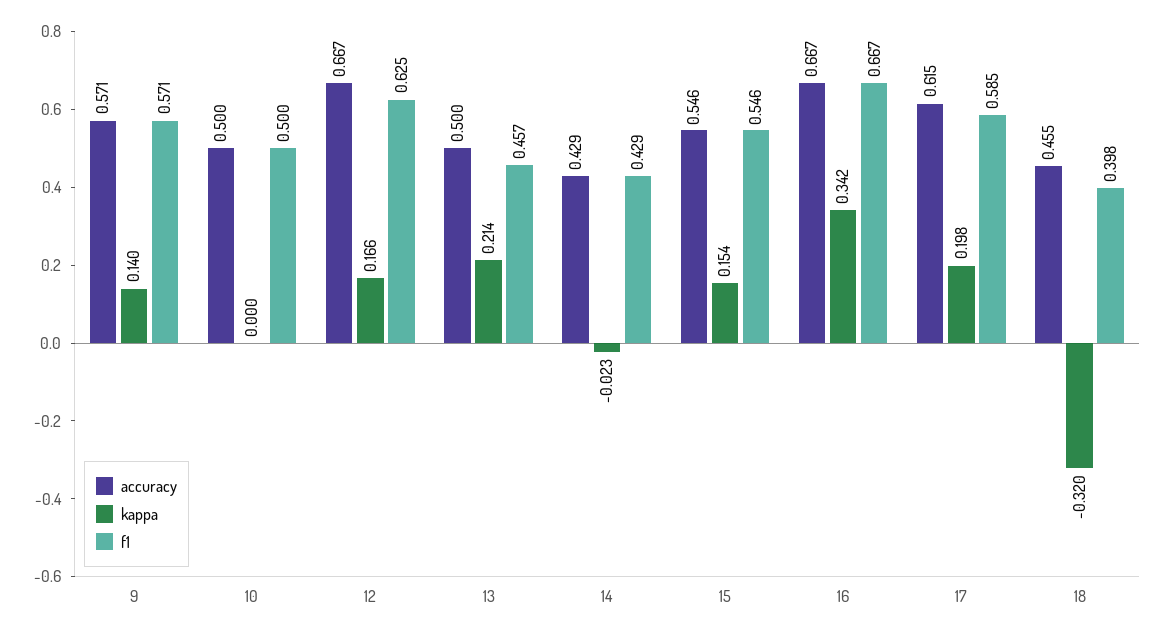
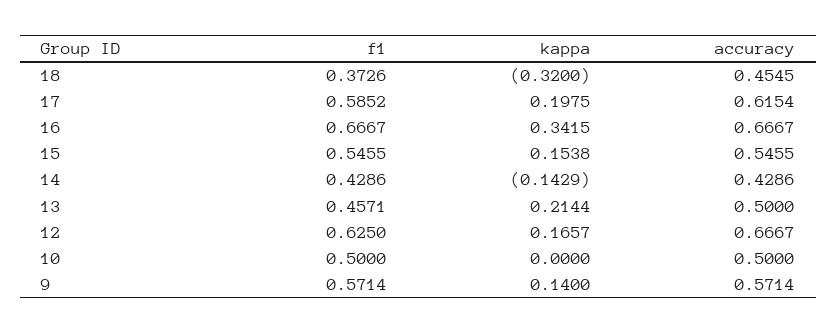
kappa, 14: -0.023 -> -0.1429
f1, 18: 0.398 -> 0.3726

